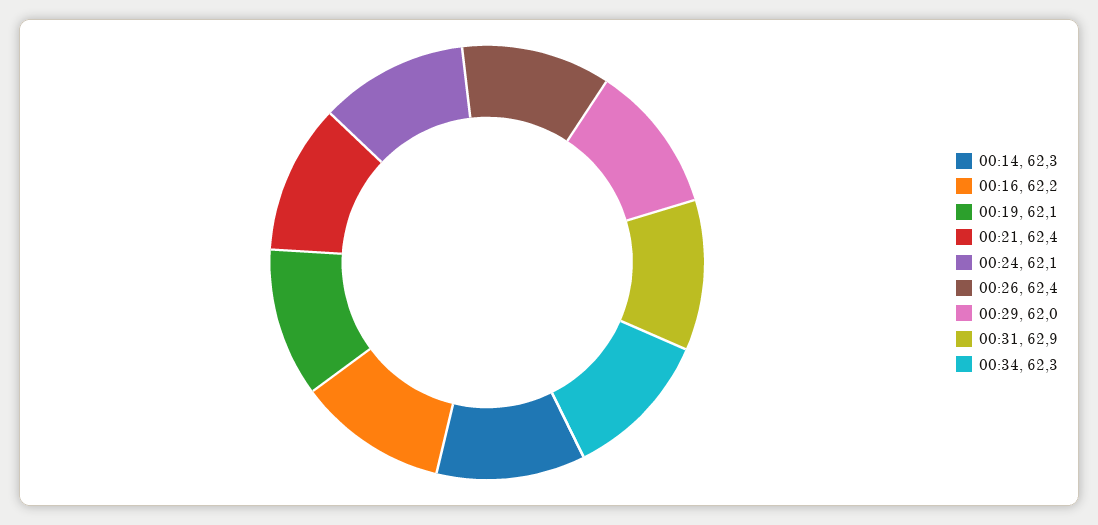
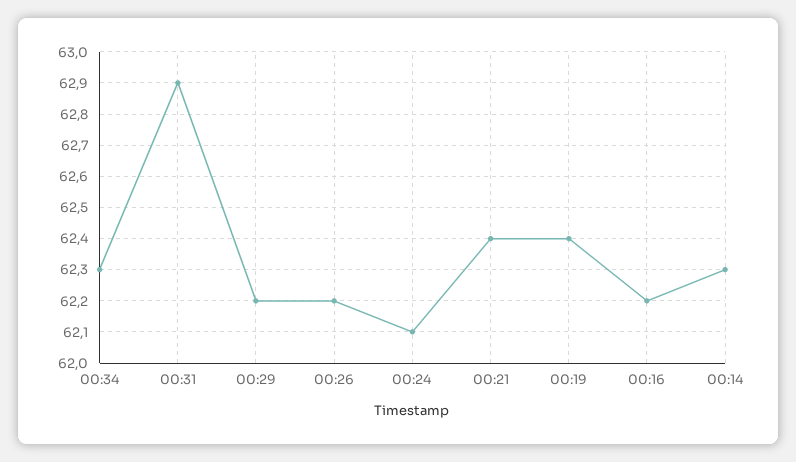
00:19: 62.1 -> 62.4
00:26: 62.4 -> 62.2
00:29: 62 -> 62.2

